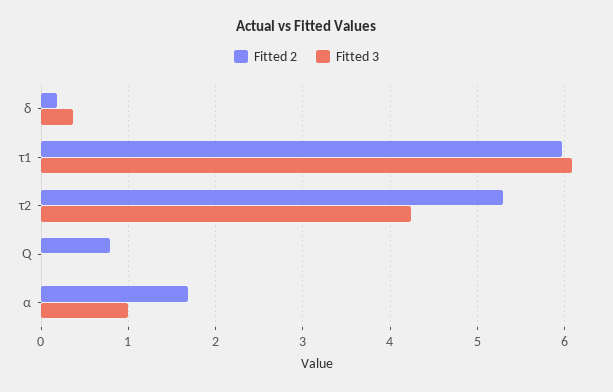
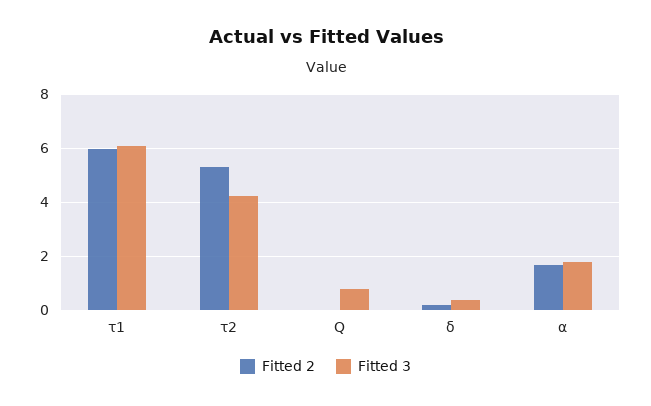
Fitted 2, Q: 0.8 -> 0
Fitted 3, Q: 0 -> 0.75
Fitted 3, α: 1 -> 1.75

